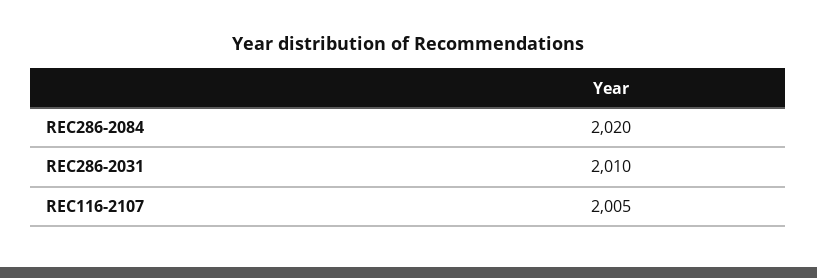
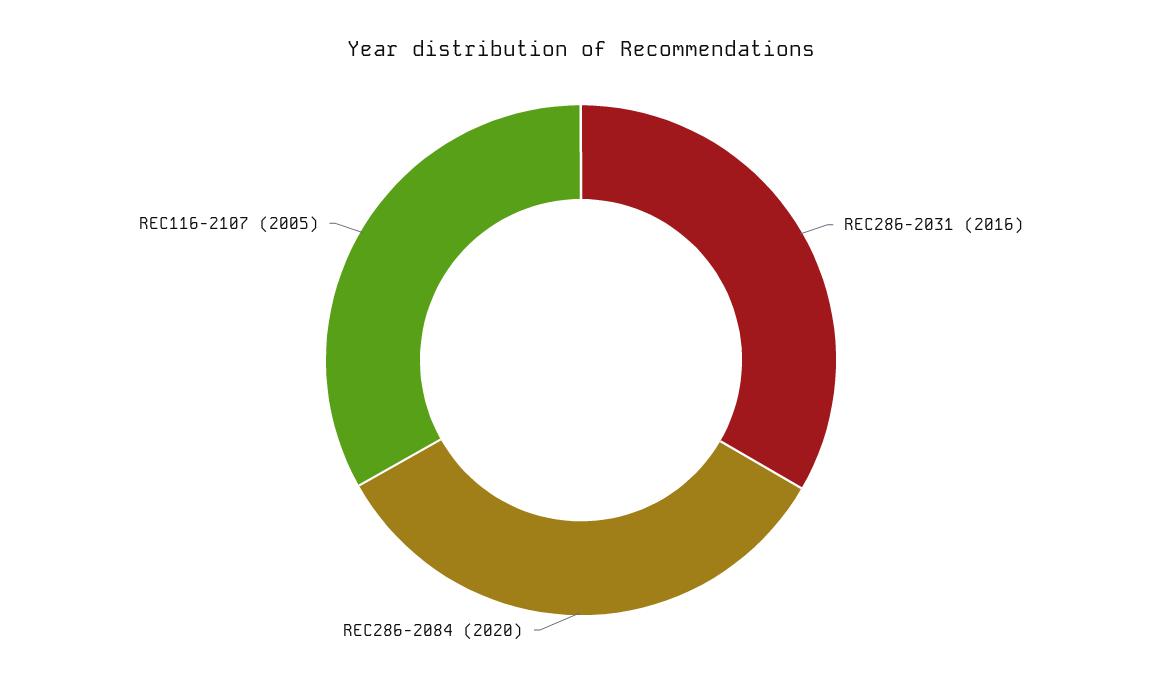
REC286-2031: 2010 -> 2016

